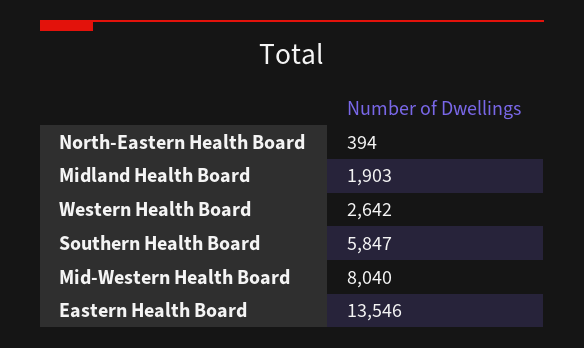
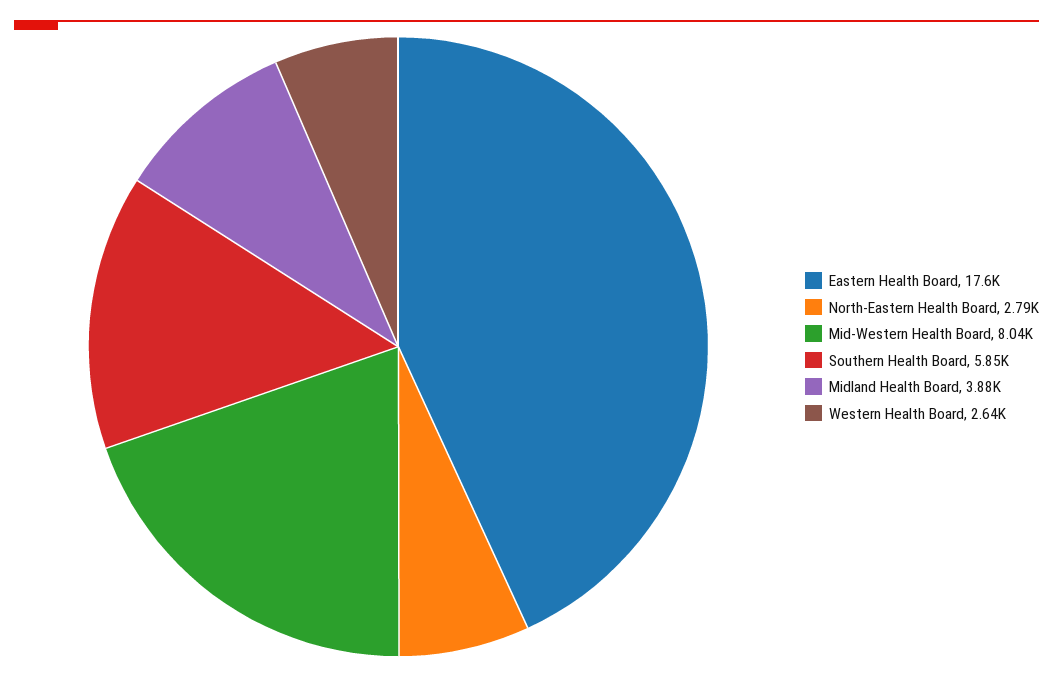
North-Eastern Health Board: 394 -> 2790
Midland Health Board: 1903 -> 3880
Eastern Health Board: 13546 -> 17600

